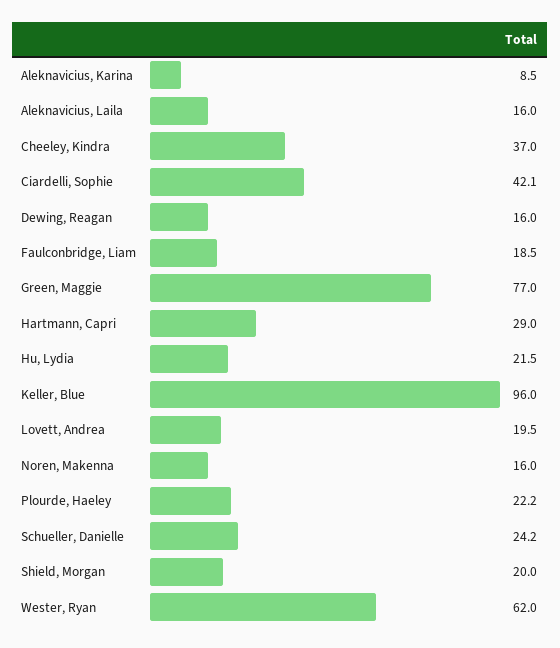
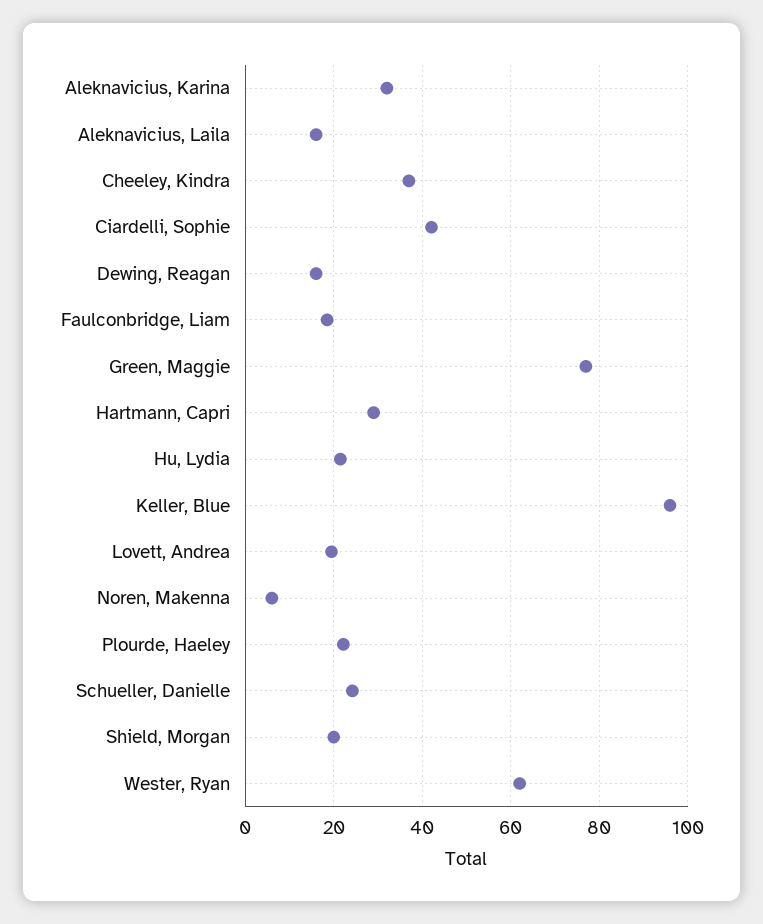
Aleknavicius, Karina: 8.5 -> 32
Noren, Makenna: 16 -> 6

